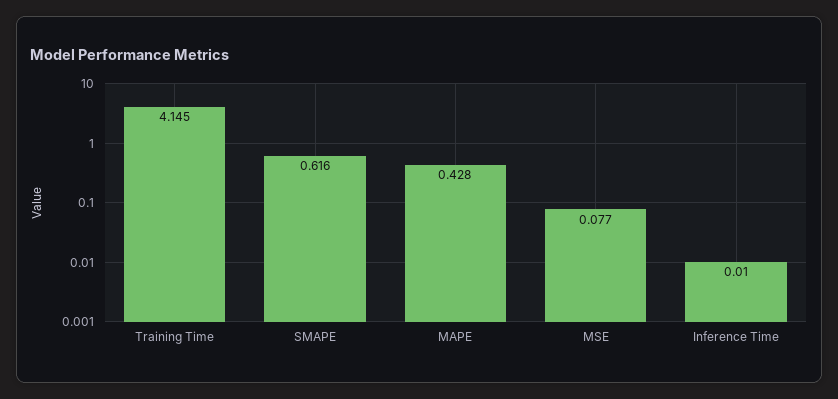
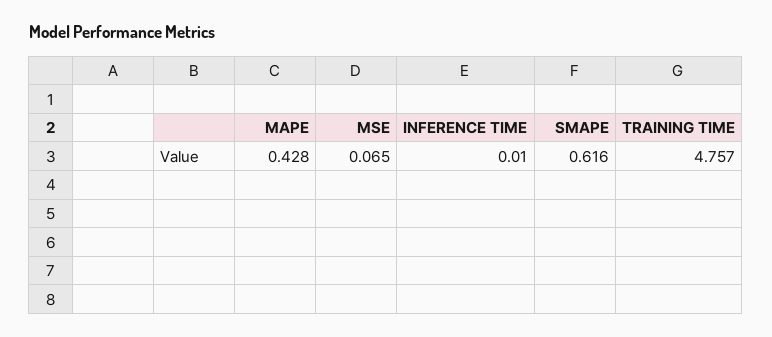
Training Time: 4.145 -> 4.757
MSE: 0.077 -> 0.065

